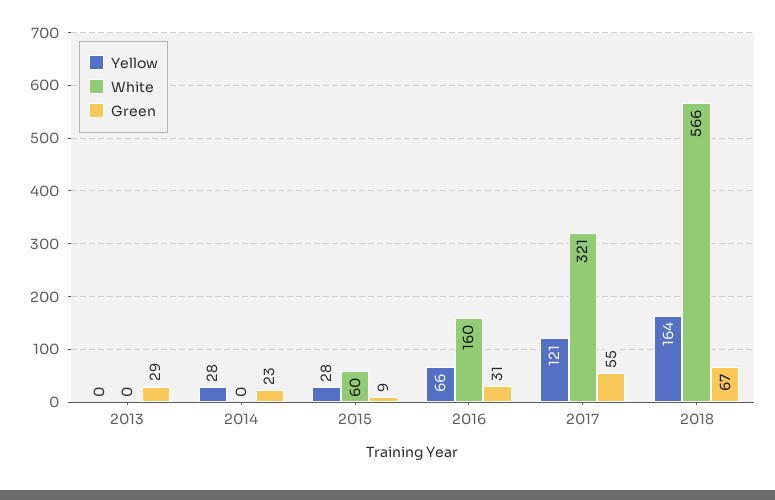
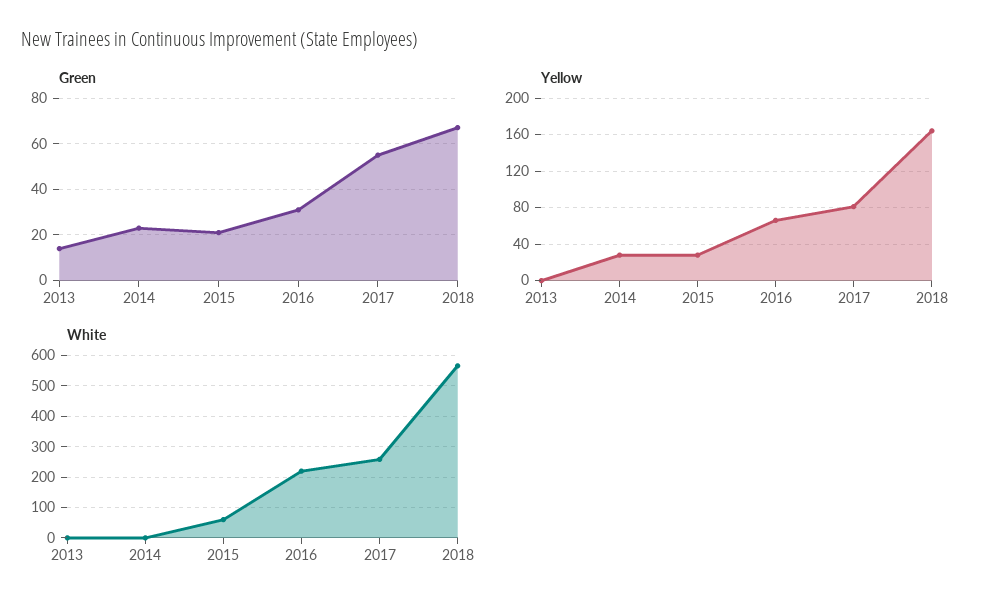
Green, 2013: 29 -> 15
Green, 2015: 9 -> 20
White, 2016: 160 -> 220
Yellow, 2017: 121 -> 80
White, 2017: 321 -> 260

